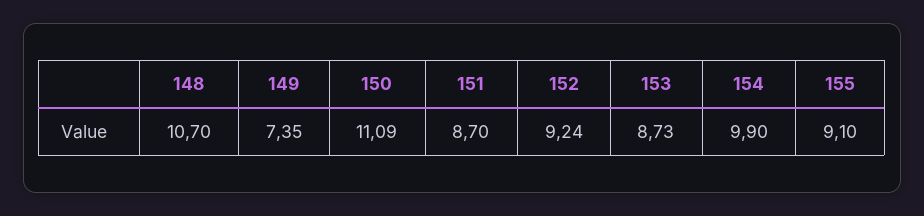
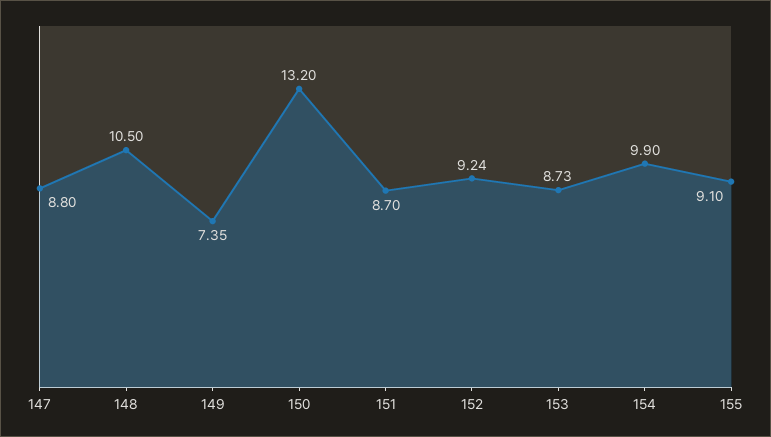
148: 10.7 -> 10.5
150: 11.09 -> 13.2
147: none -> 8.8

